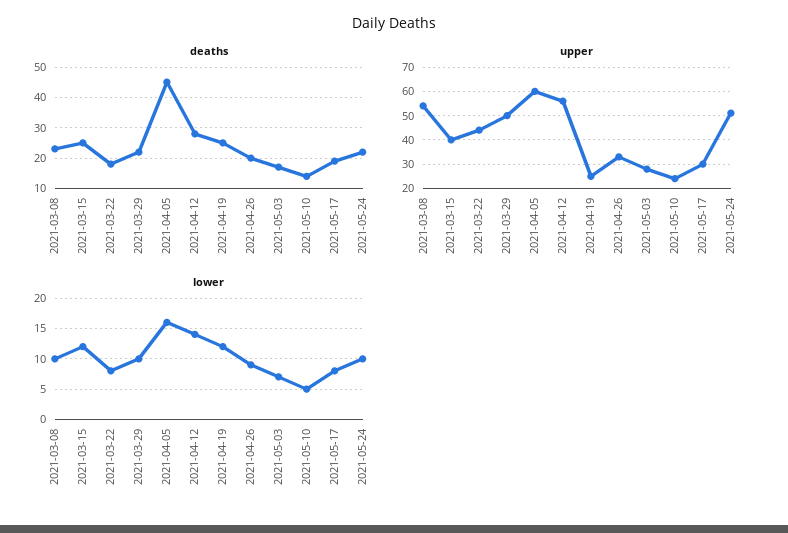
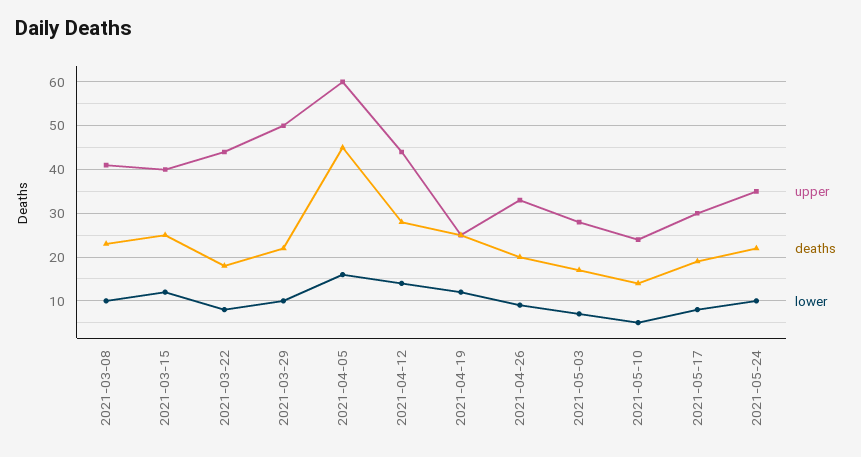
upper, 2021-03-08: 55 -> 40
upper, 2021-04-12: 55 -> 45
upper, 2021-05-24: 50 -> 35

